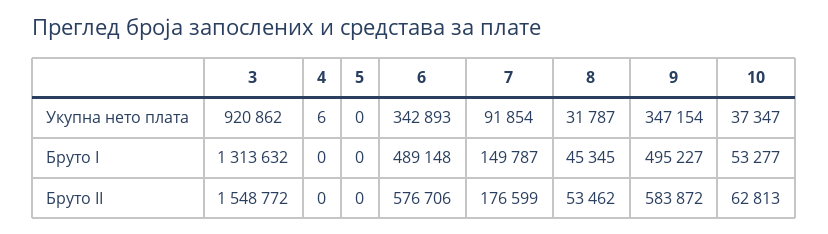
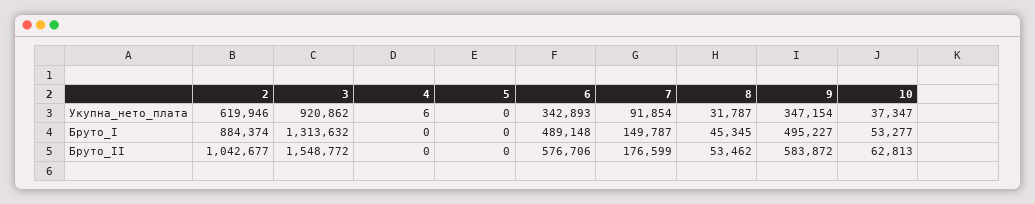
2, Укупна нето плата: none -> 619946
2, Бруто I: none -> 884374
2, Бруто II: none -> 1042677

